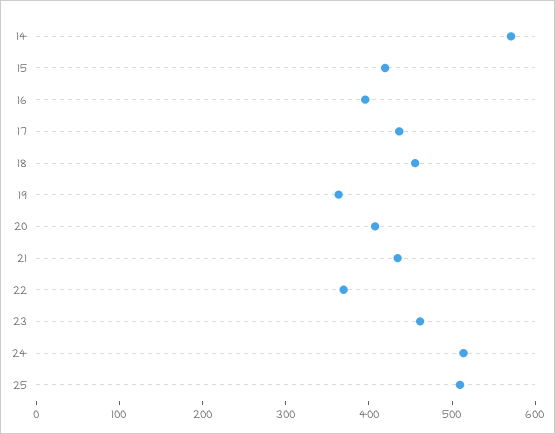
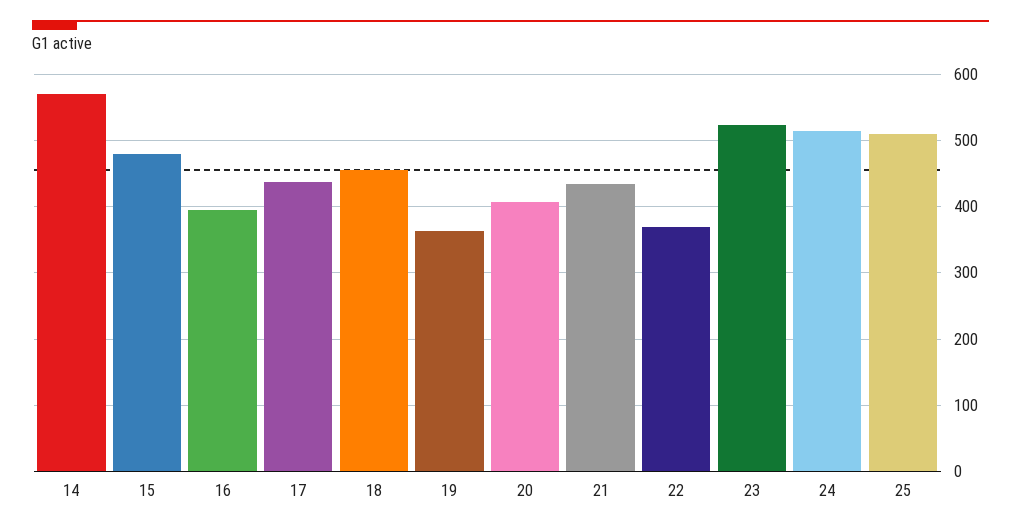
15: 420 -> 480
23: 460 -> 520

